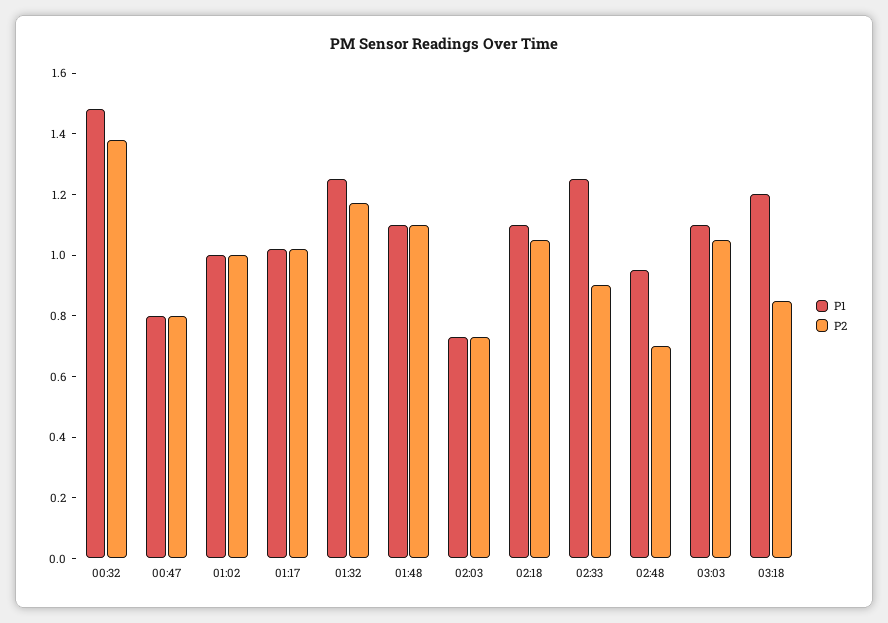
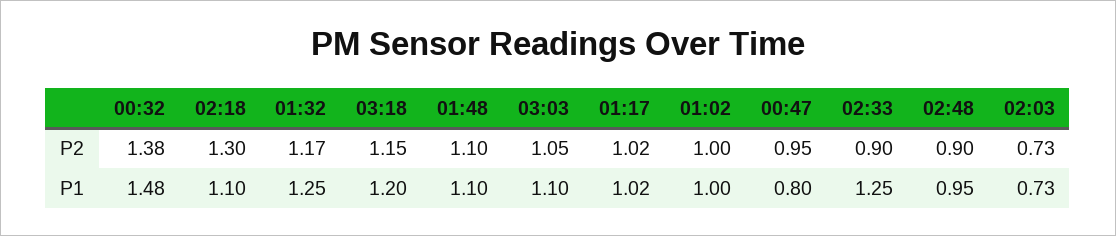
P2, 00:47: 0.8 -> 0.95
P2, 02:18: 1.05 -> 1.3
P2, 02:48: 0.7 -> 0.9
P2, 03:18: 0.85 -> 1.15

